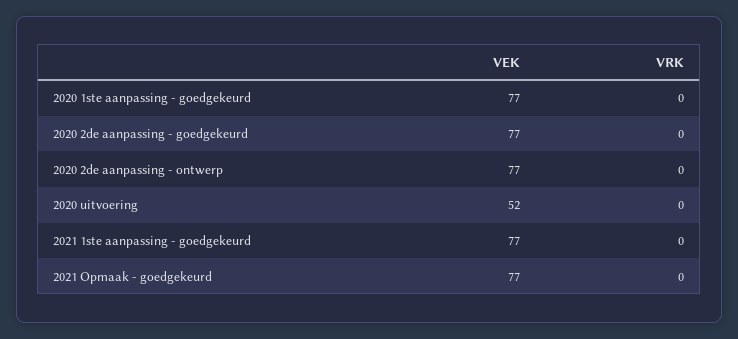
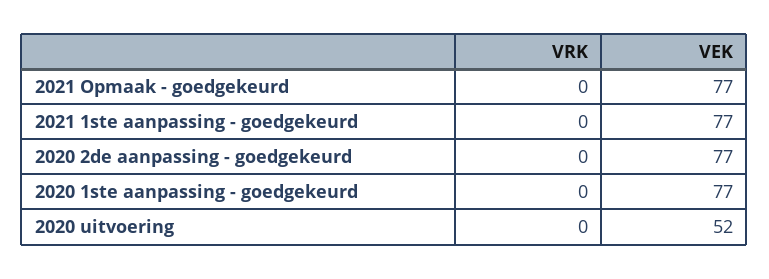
VEK, 2020 2de aanpassing - ontwerp: 77 -> none
VRK, 2020 2de aanpassing - ontwerp: 0 -> none

